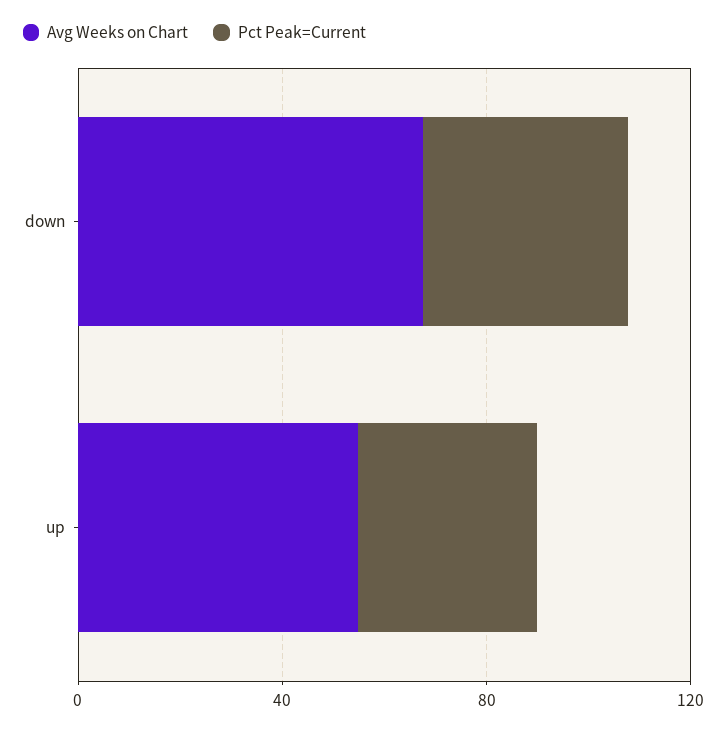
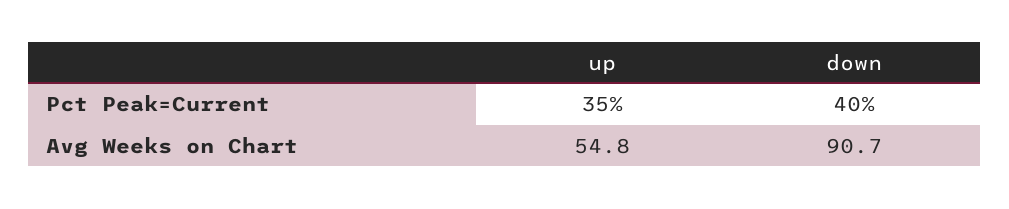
Avg Weeks on Chart, down: 70 -> 90.7

